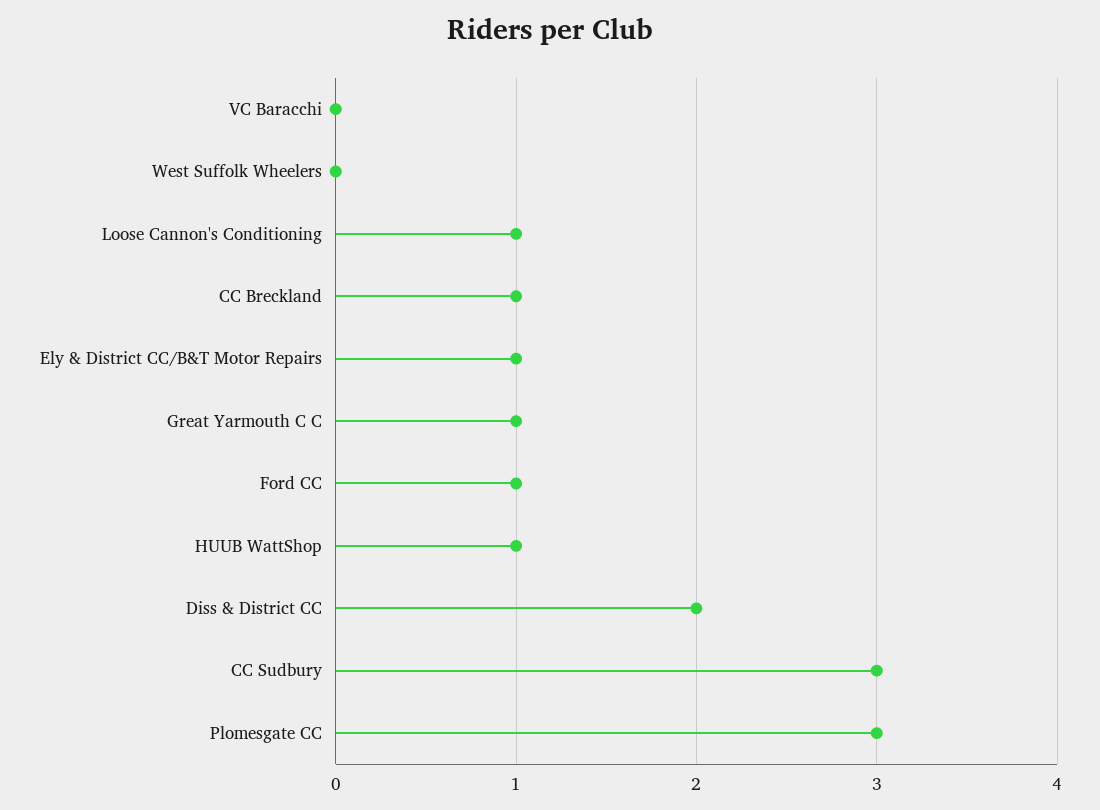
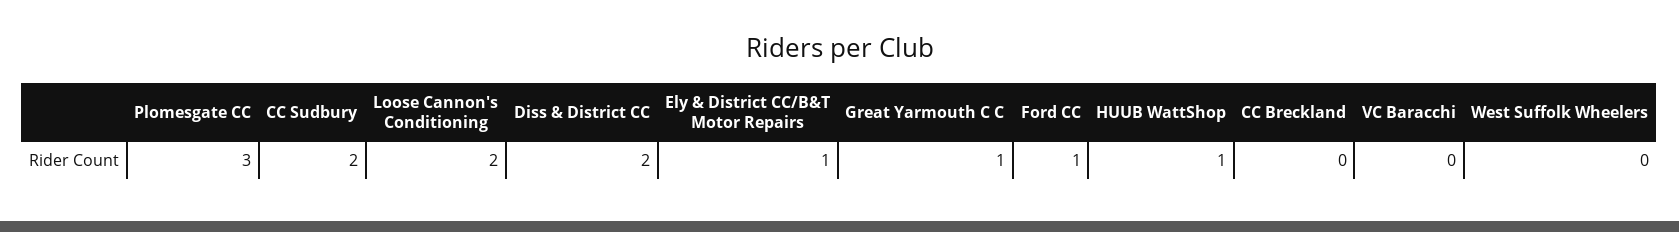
Loose Cannon's Conditioning: 1 -> 2
CC Breckland: 1 -> 0
CC Sudbury: 3 -> 2

